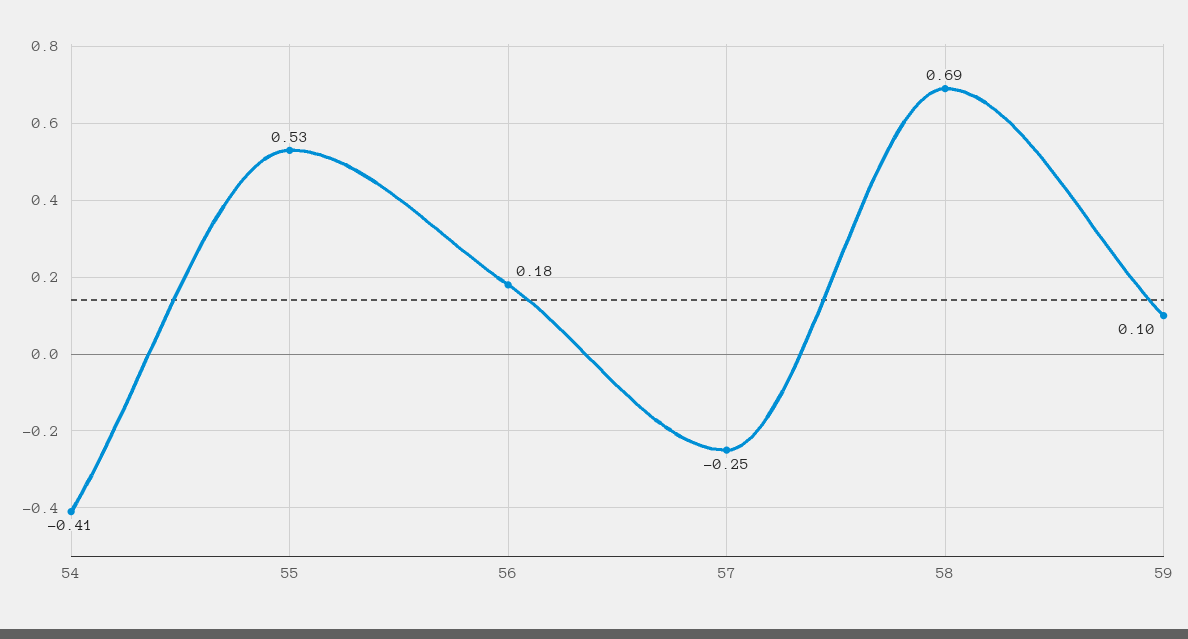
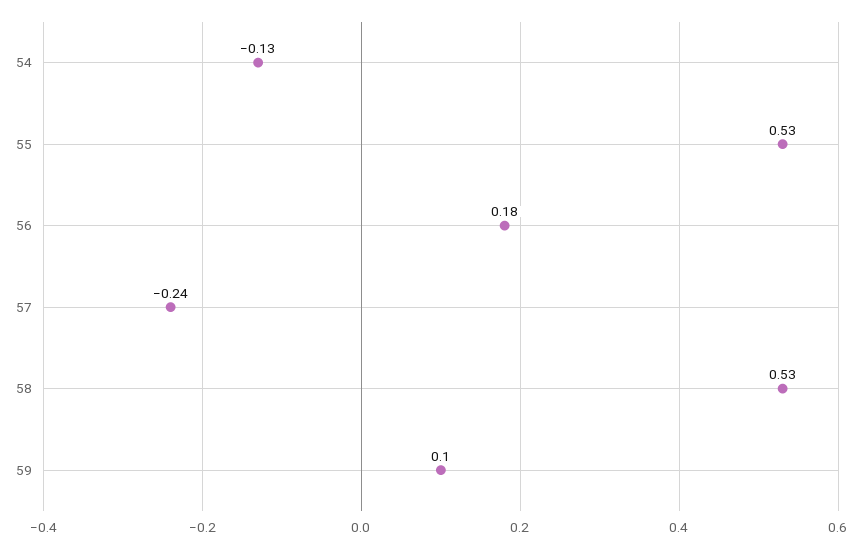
54: -0.41 -> -0.13
57: -0.25 -> -0.24
58: 0.69 -> 0.53

